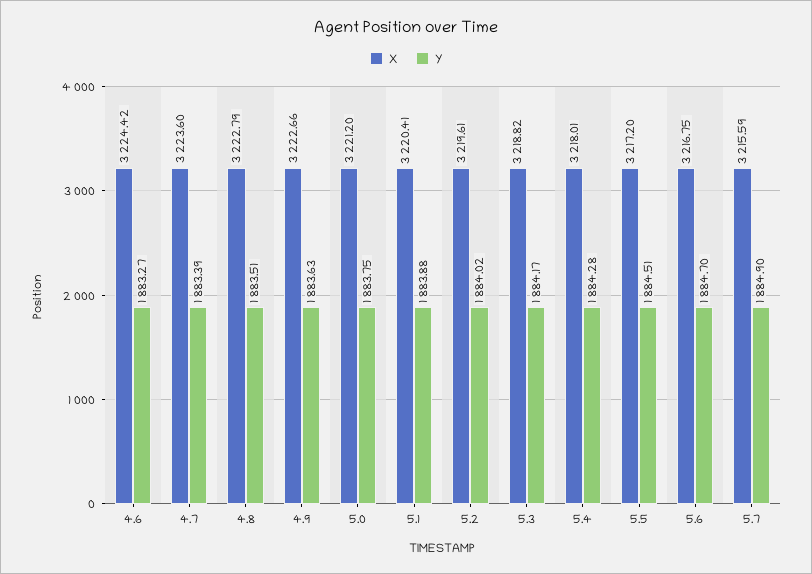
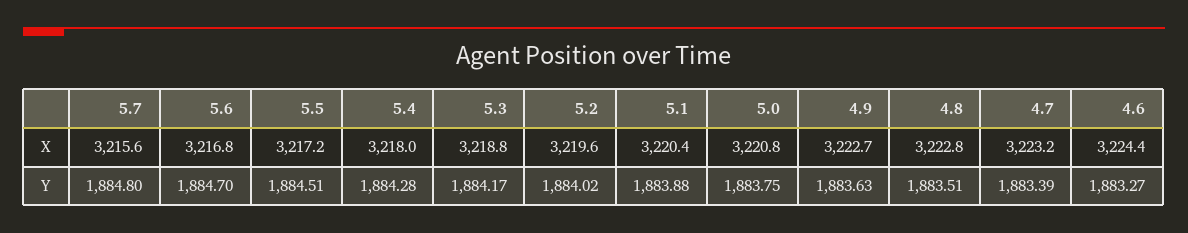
X, 4.7: 3223.6 -> 3223.2
X, 5.0: 3221.2 -> 3220.8
Y, 5.7: 1884.9 -> 1884.8

